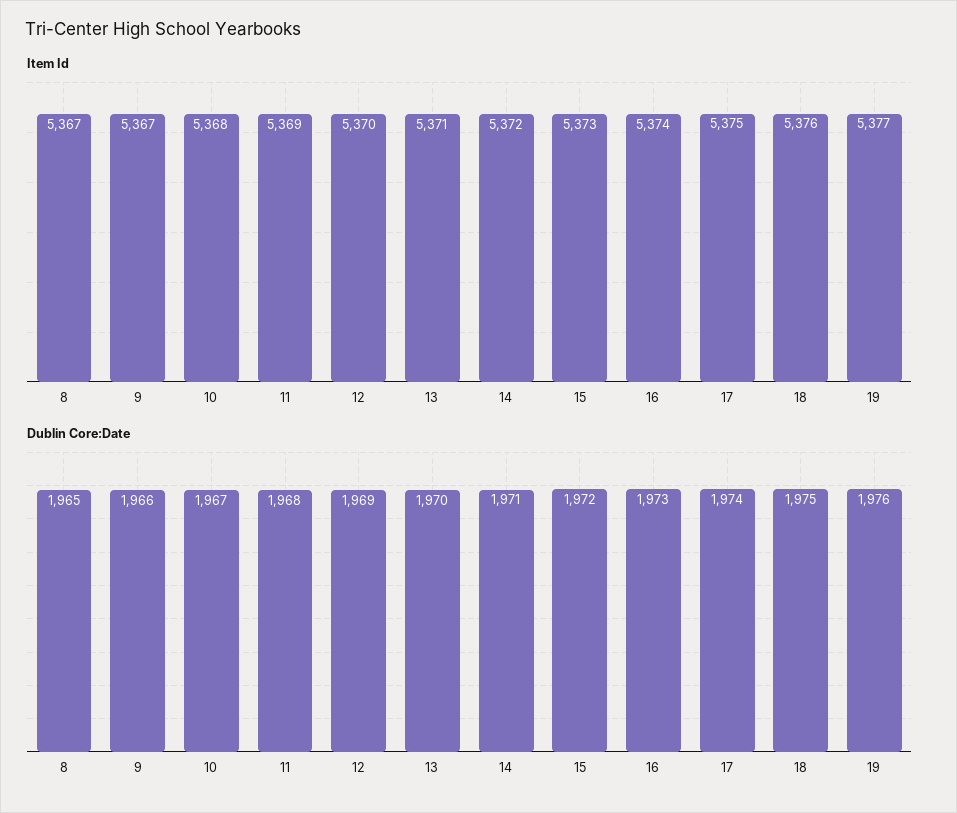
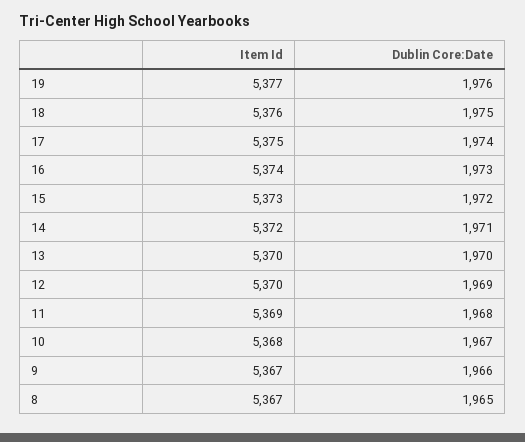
Item Id, 13: 5371 -> 5370

